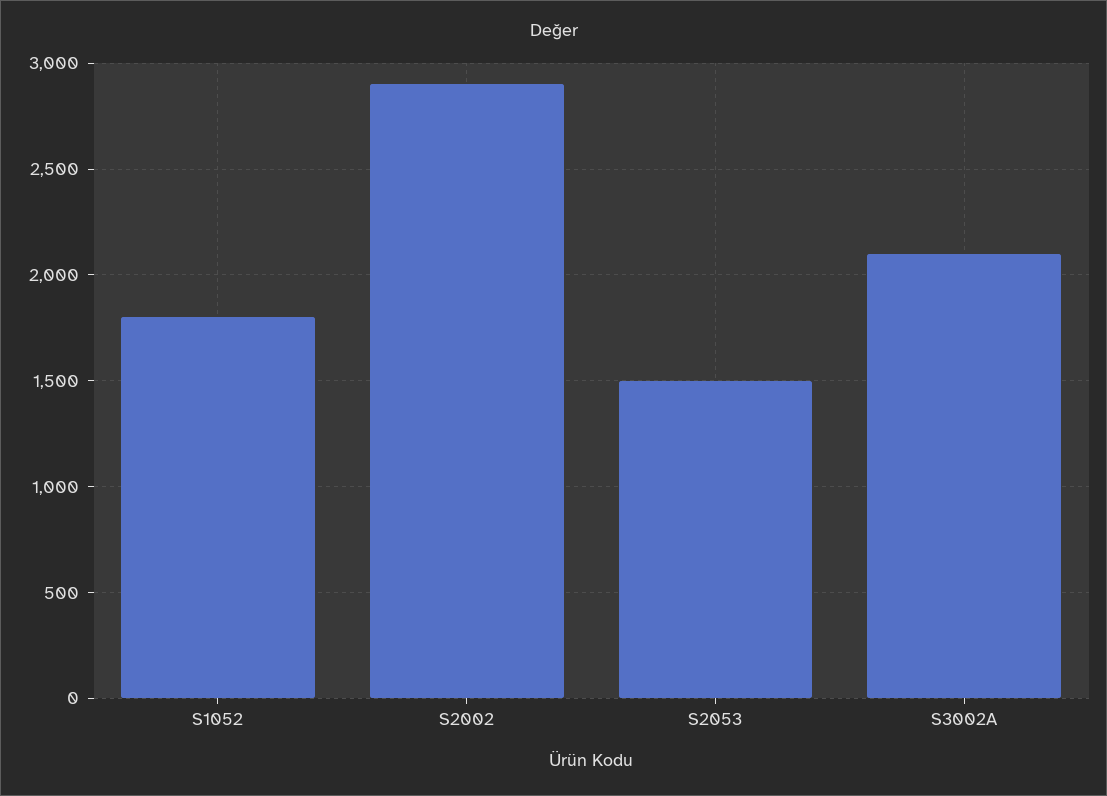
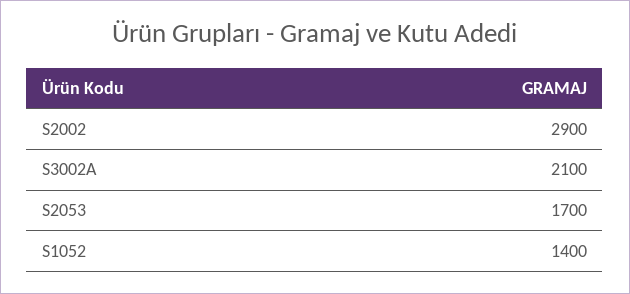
S1052: 1800 -> 1400
S2053: 1500 -> 1700

